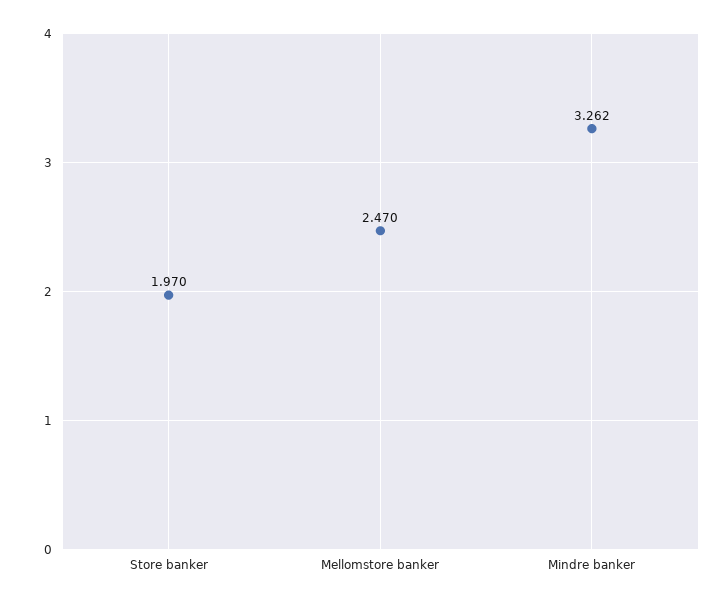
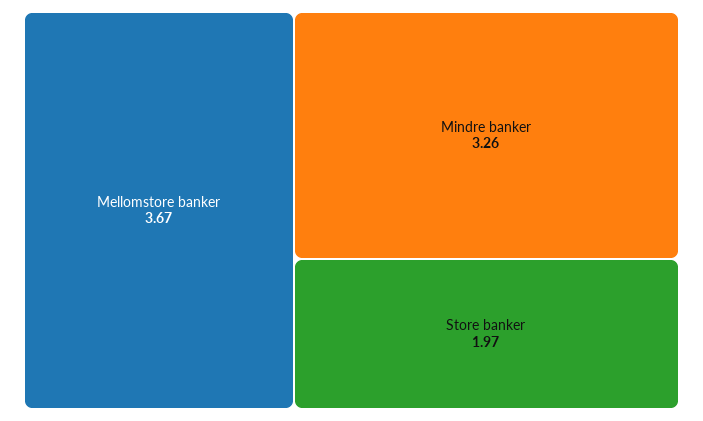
Mellomstore banker: 2.47 -> 3.67

